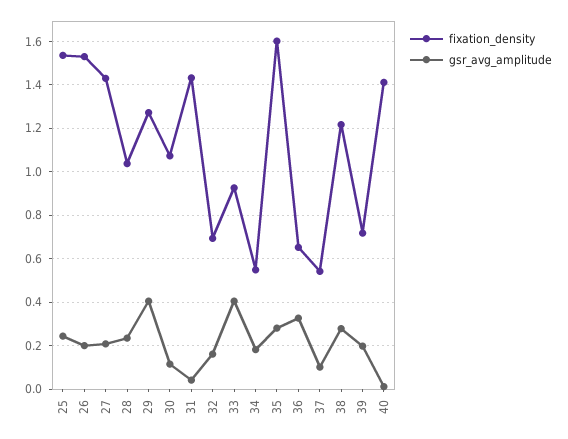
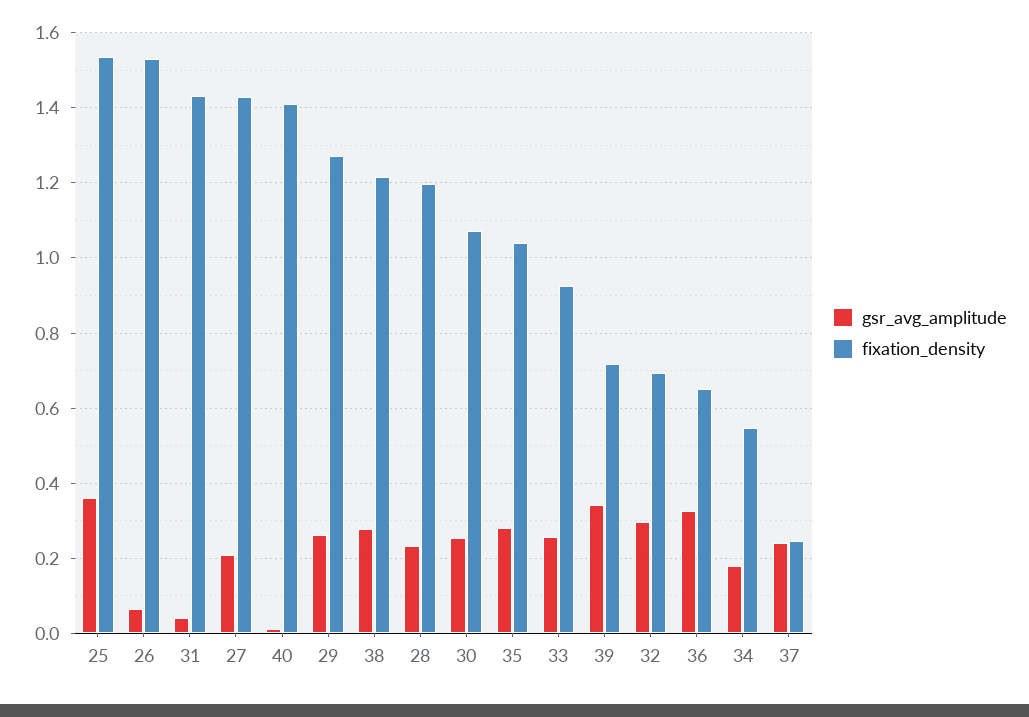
gsr_avg_amplitude, 25: 0.25 -> 0.36
gsr_avg_amplitude, 26: 0.2 -> 0.06
fixation_density, 28: 1.05 -> 1.2
gsr_avg_amplitude, 29: 0.4 -> 0.26
gsr_avg_amplitude, 30: 0.1 -> 0.26
gsr_avg_amplitude, 32: 0.15 -> 0.3
gsr_avg_amplitude, 33: 0.4 -> 0.26
fixation_density, 35: 1.6 -> 1.04
fixation_density, 37: 0.55 -> 0.24
gsr_avg_amplitude, 37: 0.1 -> 0.24
gsr_avg_amplitude, 39: 0.2 -> 0.34

